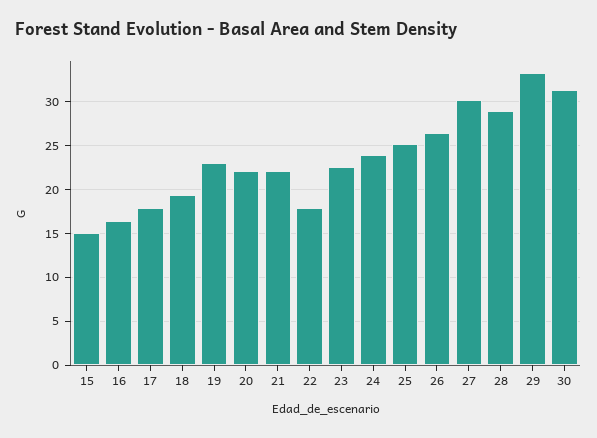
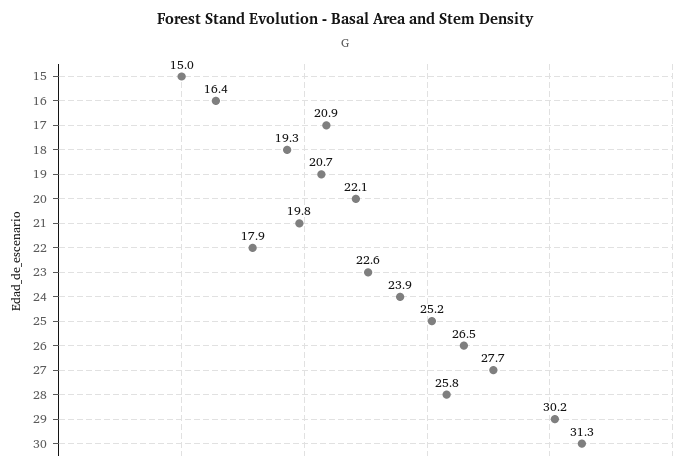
17: 18 -> 20.9
19: 23 -> 20.7
21: 22 -> 19.8
27: 30 -> 27.7
28: 29 -> 25.8
29: 33 -> 30.2

